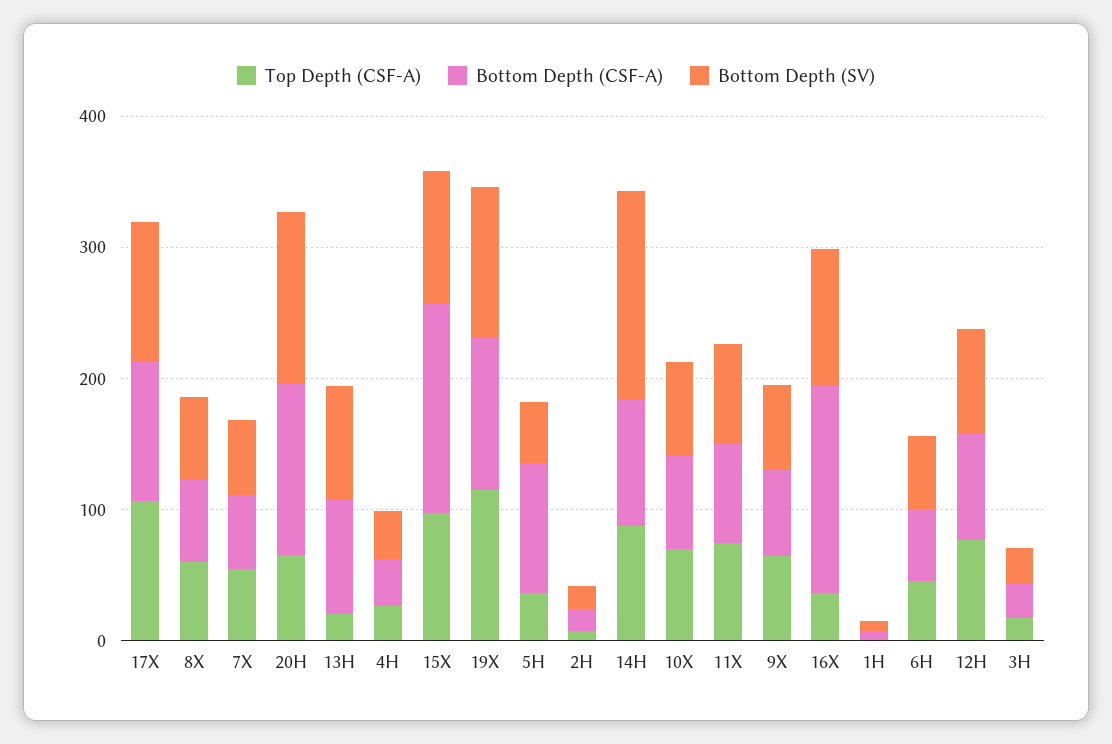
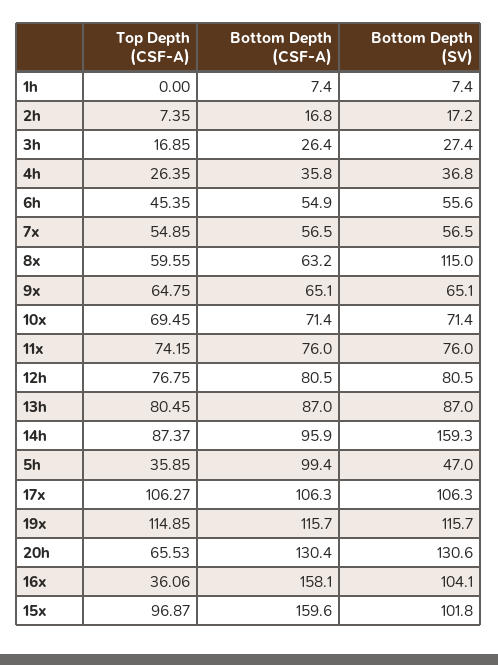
Bottom Depth (SV), 8X: 60 -> 115
Top Depth (CSF-A), 13H: 20 -> 80.45

